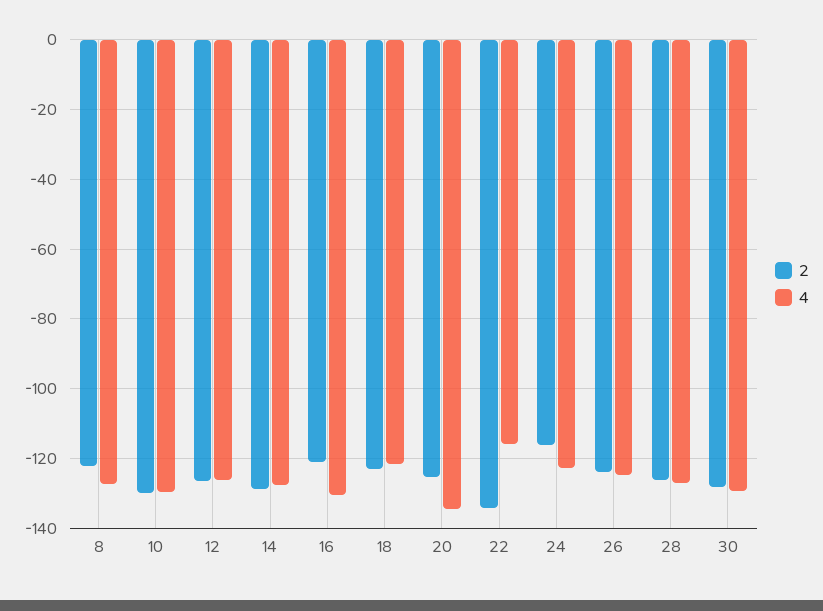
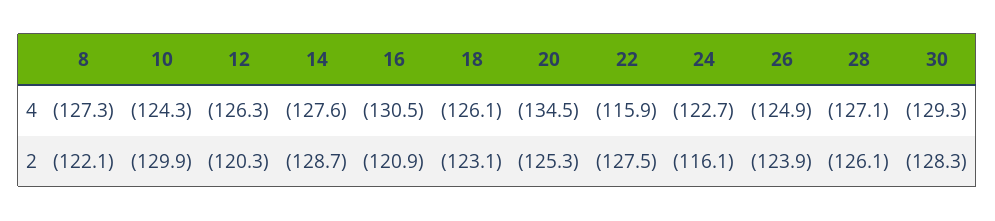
4, 10: -130 -> -124.3
2, 12: -126 -> -120.3
4, 18: -122 -> -126.1
2, 22: -134 -> -127.5

